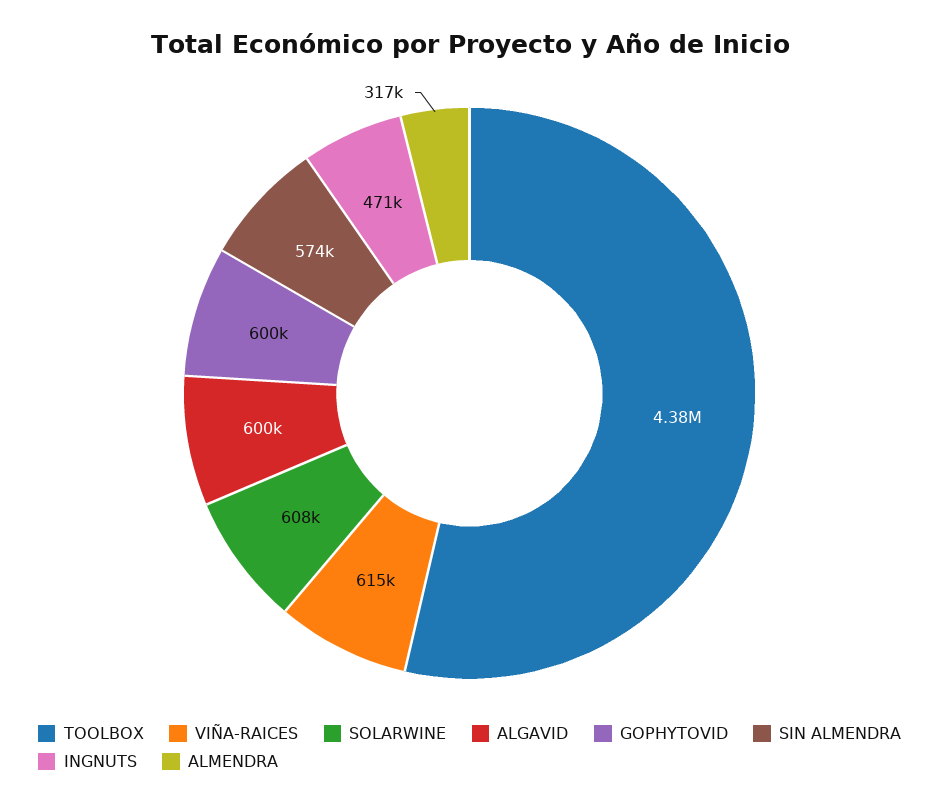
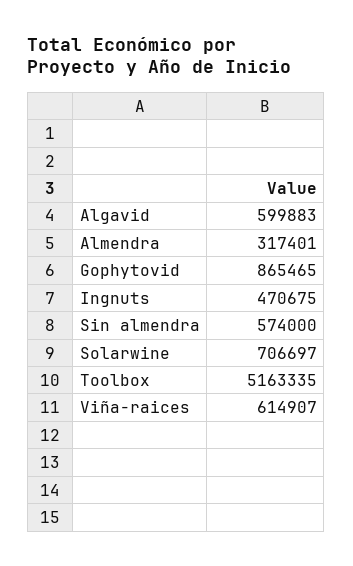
TOOLBOX: 4380000 -> 5163335
SOLARWINE: 608000 -> 706697
GOPHYTOVID: 600000 -> 865465

